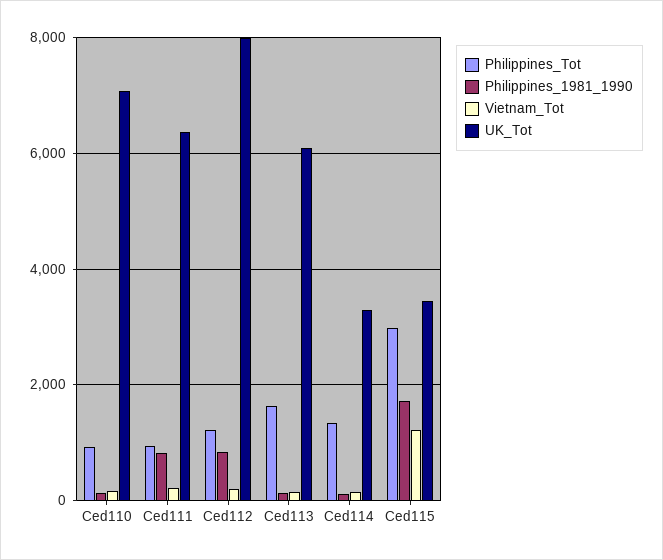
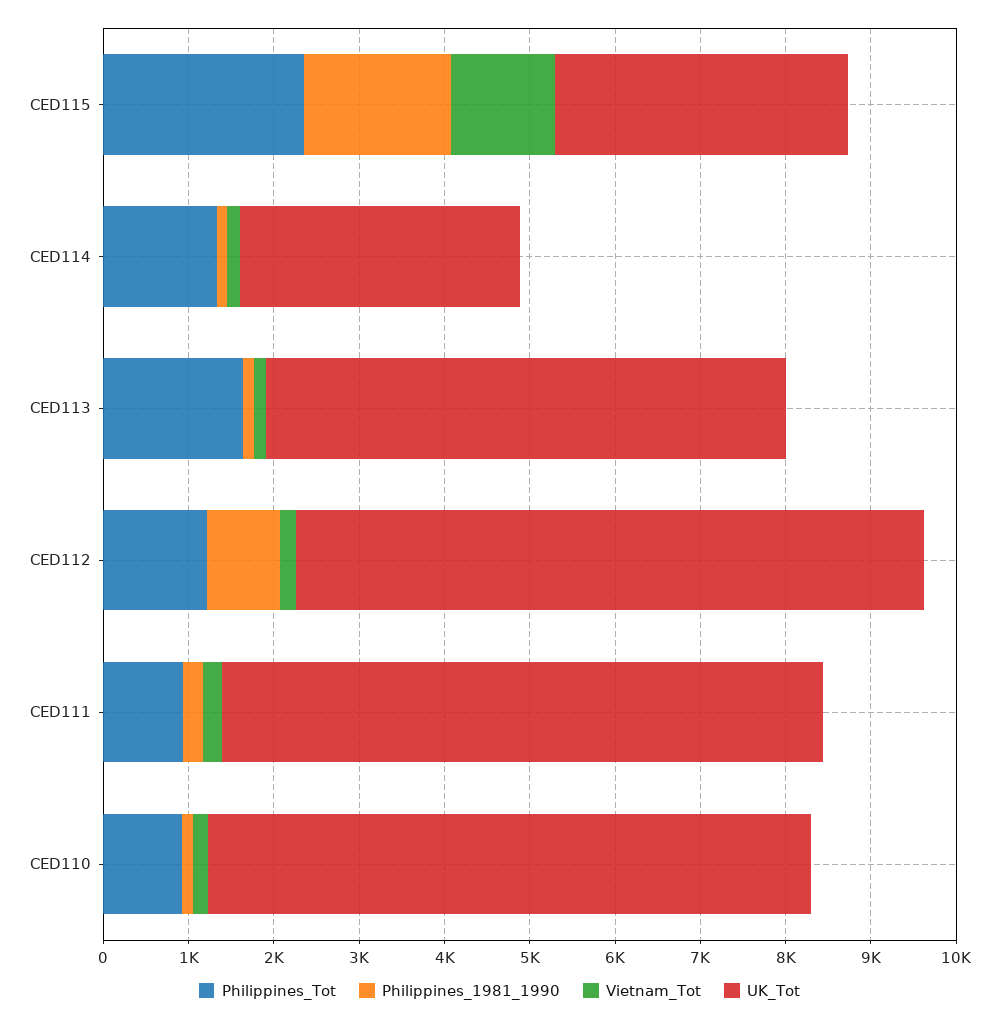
Philippines_1981_1990, Ced111: 800 -> 200
UK_Tot, Ced111: 6400 -> 7000
UK_Tot, Ced112: 8000 -> 7400
Philippines_Tot, Ced115: 3000 -> 2400

